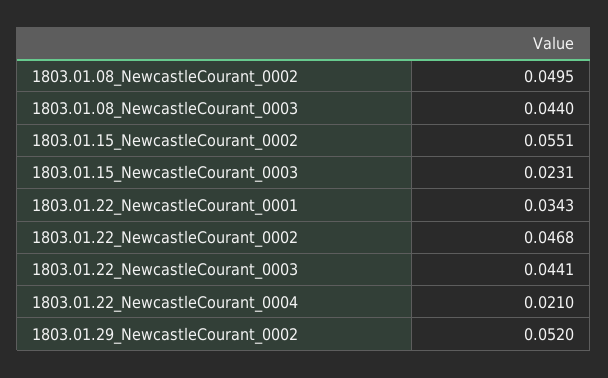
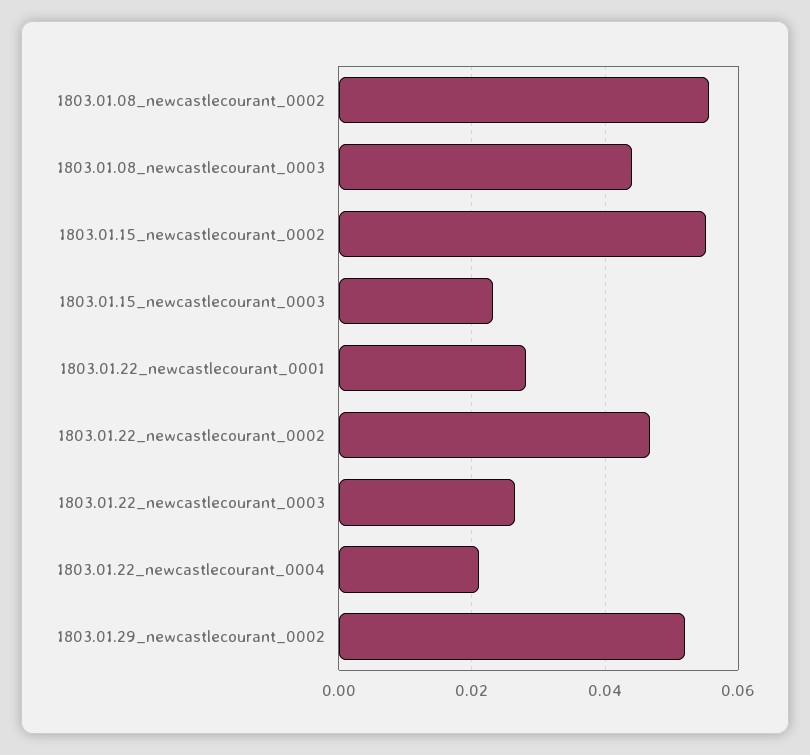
1803.01.08_NewcastleCourant_0002: 0.0495 -> 0.056
1803.01.22_NewcastleCourant_0001: 0.0343 -> 0.028
1803.01.22_NewcastleCourant_0003: 0.0441 -> 0.026

